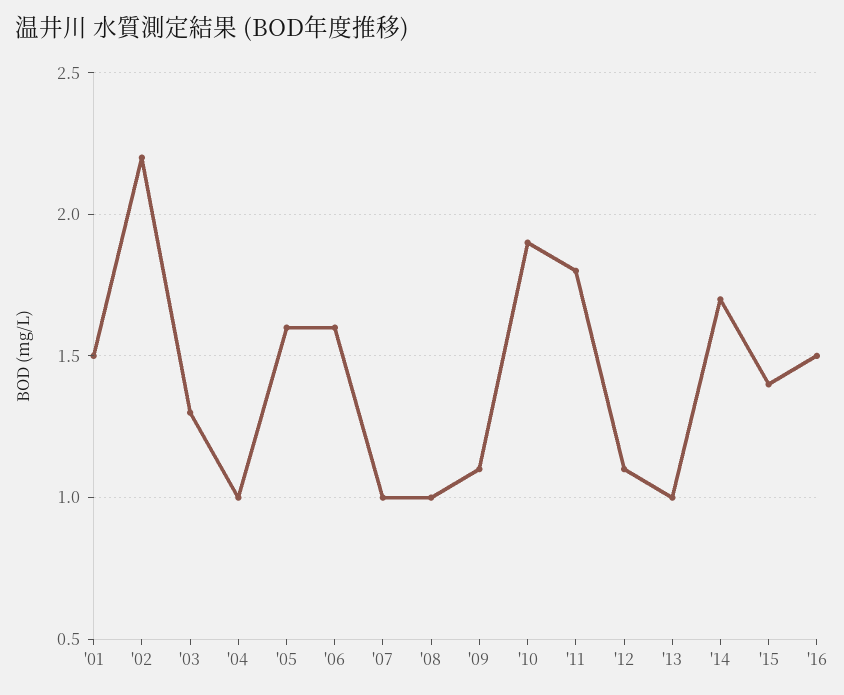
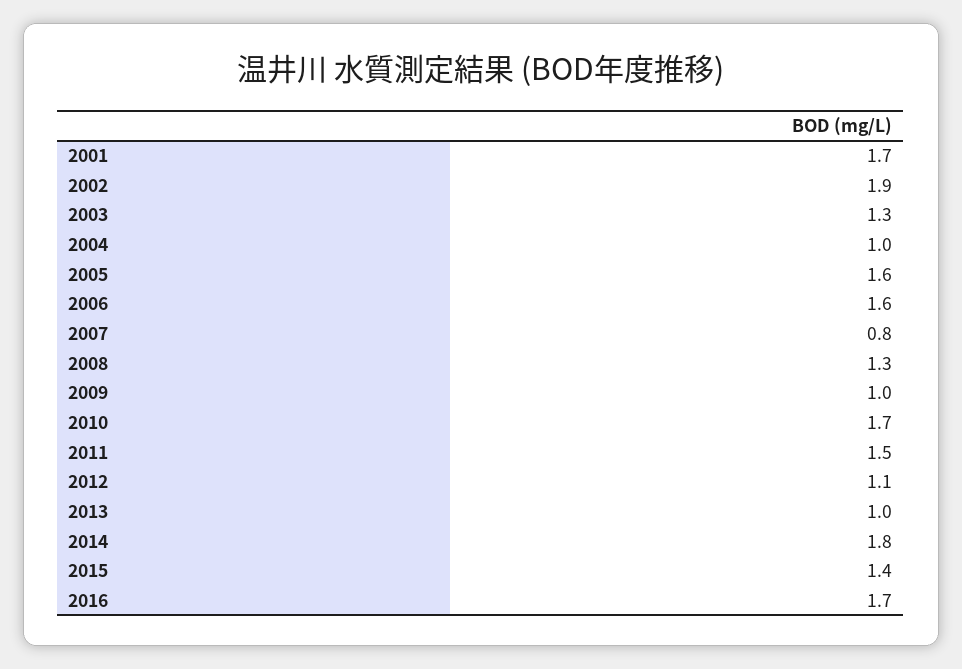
'01: 1.5 -> 1.7
'02: 2.2 -> 1.9
'07: 1 -> 0.8
'08: 1 -> 1.3
'09: 1.1 -> 1
'10: 1.9 -> 1.7
'11: 1.8 -> 1.5
'14: 1.7 -> 1.8
'16: 1.5 -> 1.7

